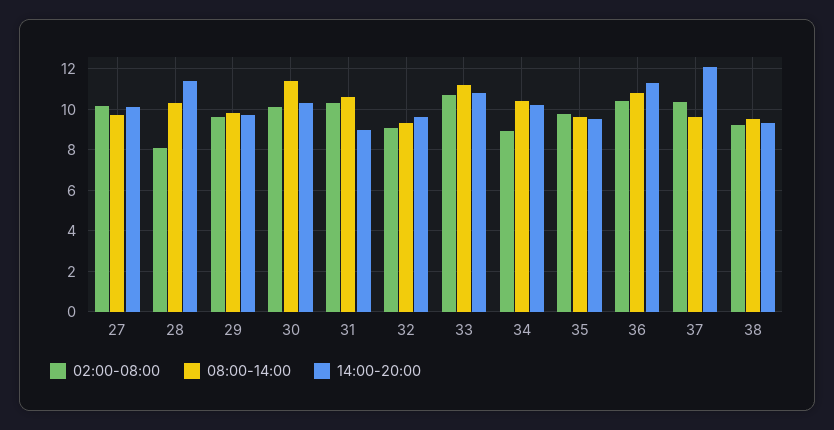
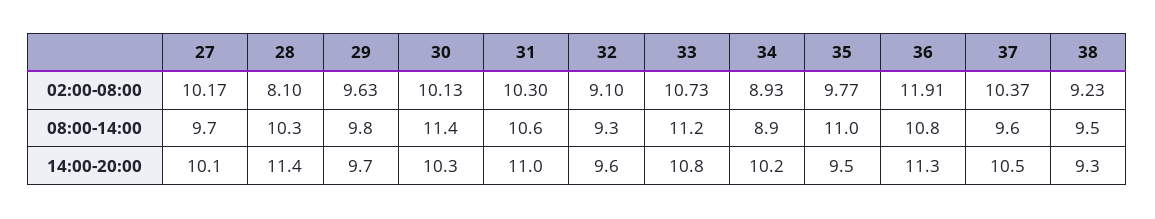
14:00-20:00, 31: 9 -> 11
08:00-14:00, 34: 10.5 -> 8.9
08:00-14:00, 35: 9.5 -> 11
02:00-08:00, 36: 10.5 -> 11.91
14:00-20:00, 37: 12 -> 10.5

